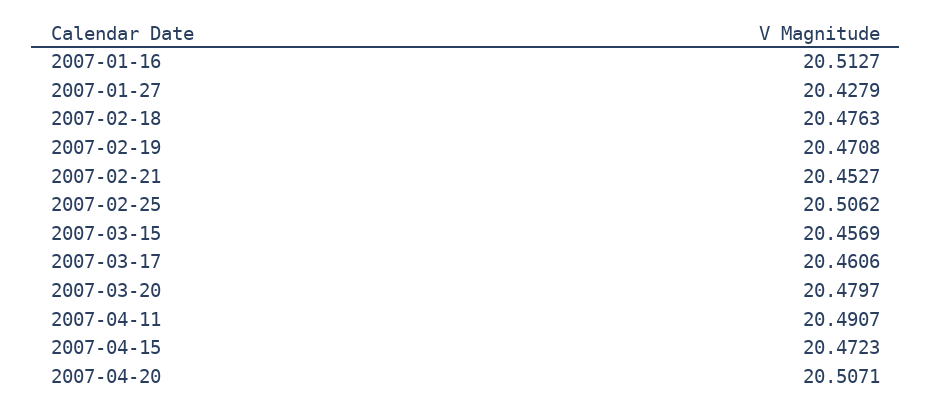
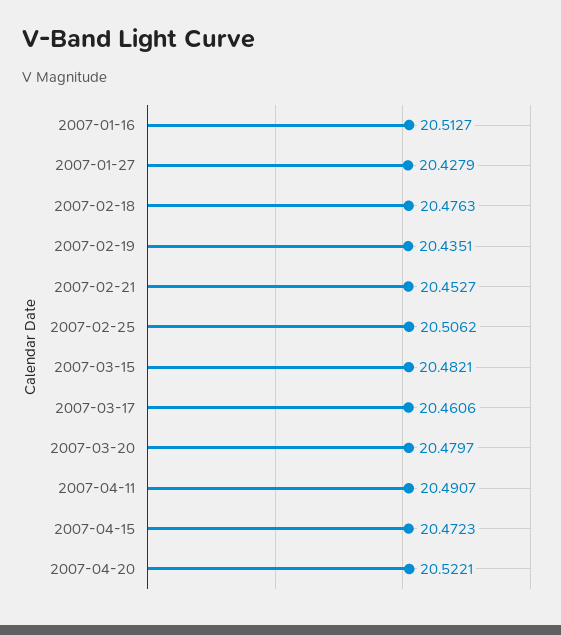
2007-02-19: 20.4708 -> 20.4351
2007-03-15: 20.4569 -> 20.4821
2007-04-20: 20.5071 -> 20.5221

